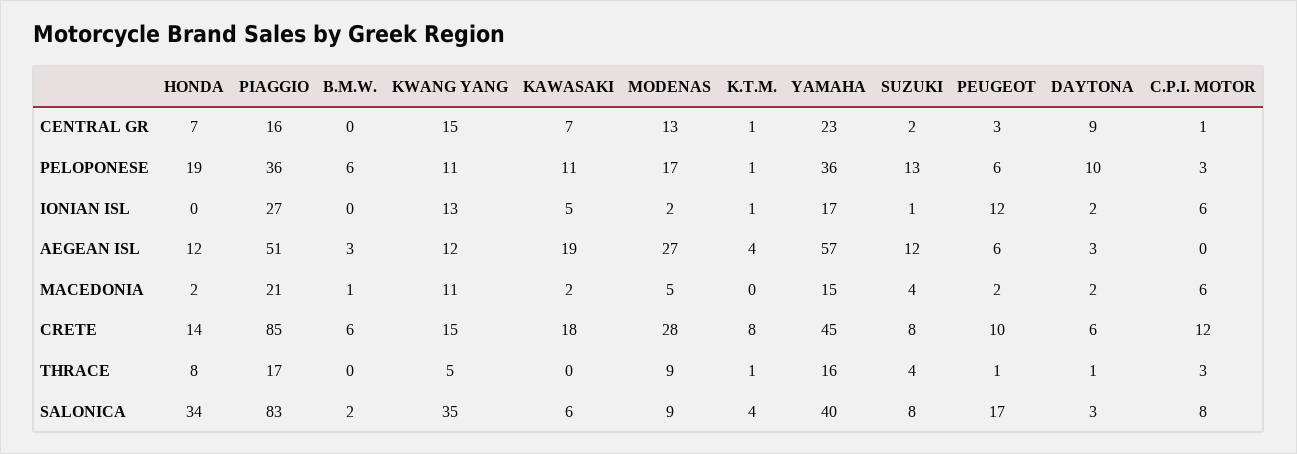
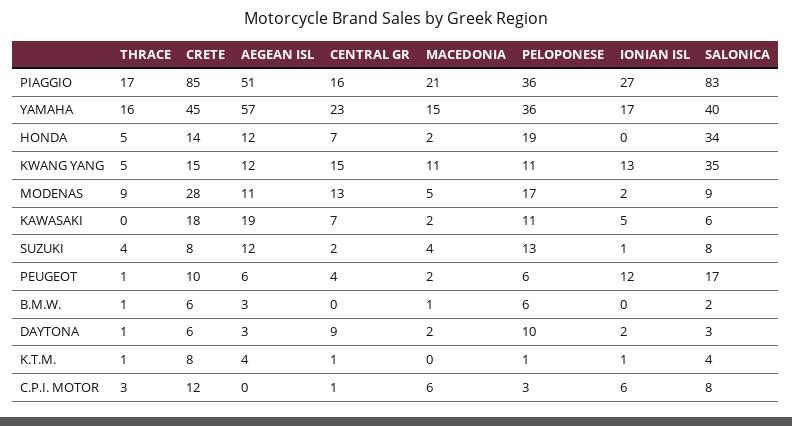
PEUGEOT, CENTRAL GR: 3 -> 4
MODENAS, AEGEAN ISL: 27 -> 11
HONDA, THRACE: 8 -> 5
B.M.W., THRACE: 0 -> 1

